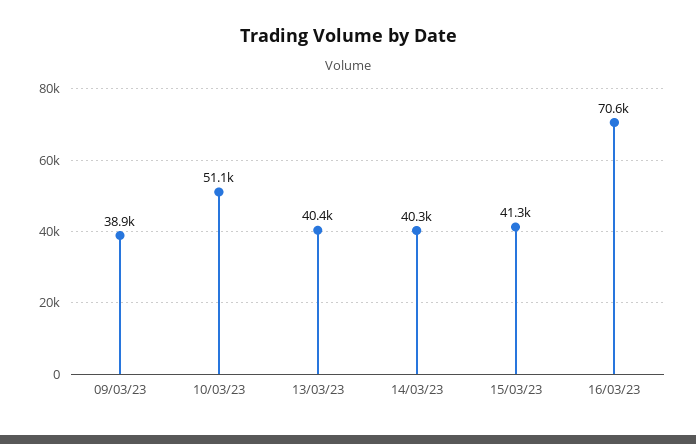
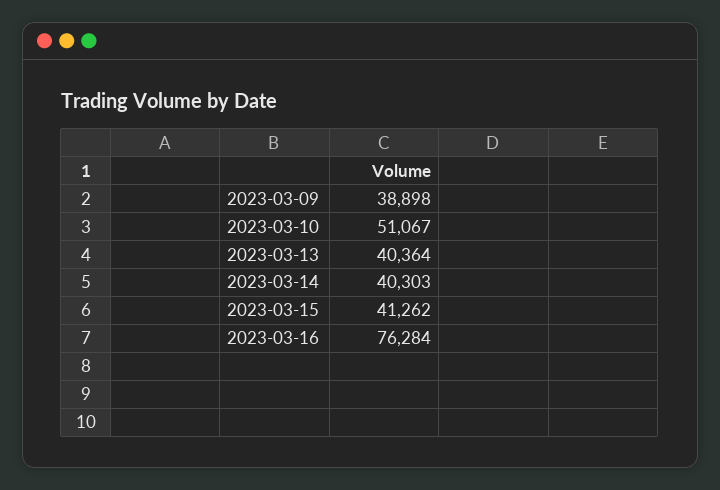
16/03/23: 70600 -> 76284

